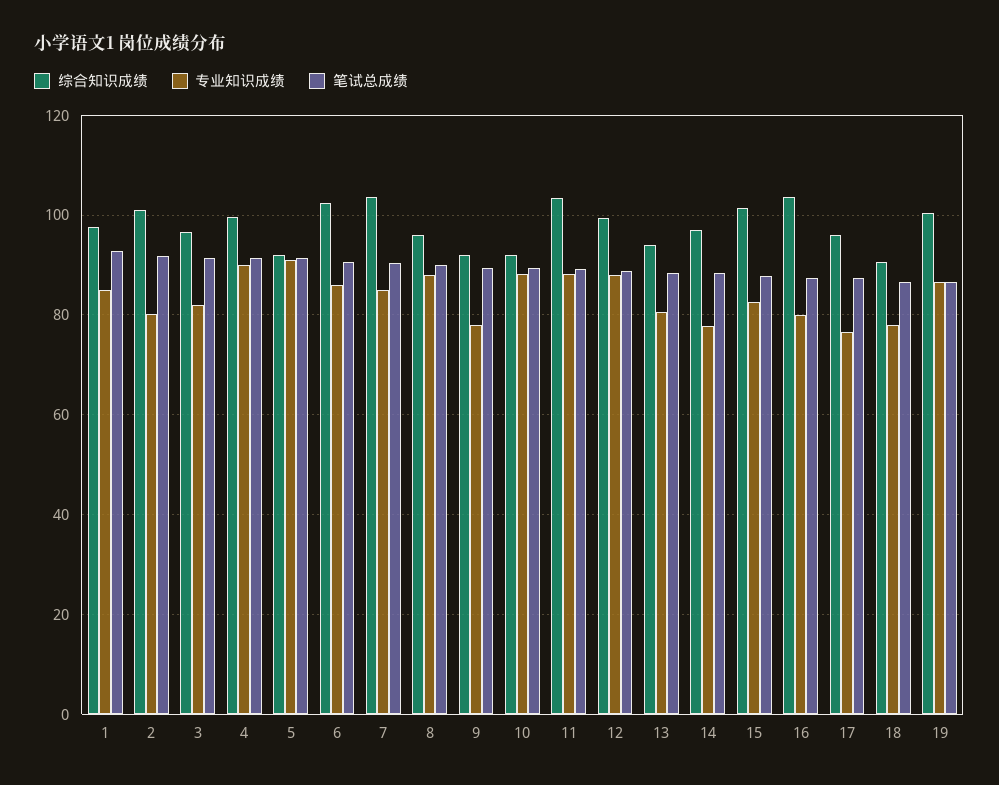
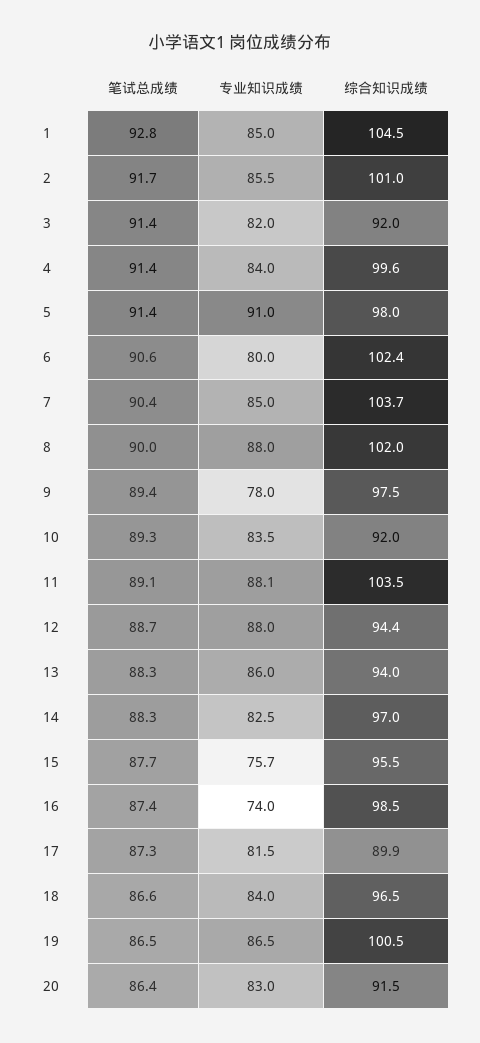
综合知识成绩, 1: 98 -> 104.5
专业知识成绩, 2: 80 -> 85.5
综合知识成绩, 3: 96 -> 92
专业知识成绩, 4: 90 -> 84
综合知识成绩, 5: 92 -> 98
专业知识成绩, 6: 86 -> 80
综合知识成绩, 8: 96 -> 102
综合知识成绩, 9: 92 -> 97.5
专业知识成绩, 10: 88 -> 83.5
综合知识成绩, 12: 100 -> 94.4
专业知识成绩, 13: 80 -> 86
专业知识成绩, 14: 78 -> 82.5
综合知识成绩, 15: 102 -> 95.5
专业知识成绩, 15: 82 -> 75.7
综合知识成绩, 16: 104 -> 98.5
专业知识成绩, 16: 80 -> 74
综合知识成绩, 17: 96 -> 89.9
专业知识成绩, 17: 76 -> 81.5
综合知识成绩, 18: 90 -> 96.5
专业知识成绩, 18: 78 -> 84
笔试总成绩, 20: none -> 86.4
专业知识成绩, 20: none -> 83
综合知识成绩, 20: none -> 91.5

